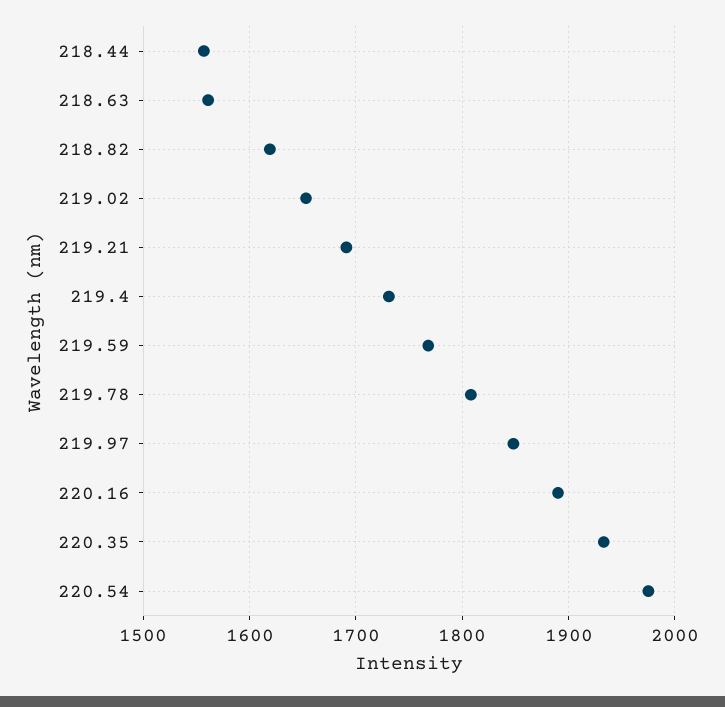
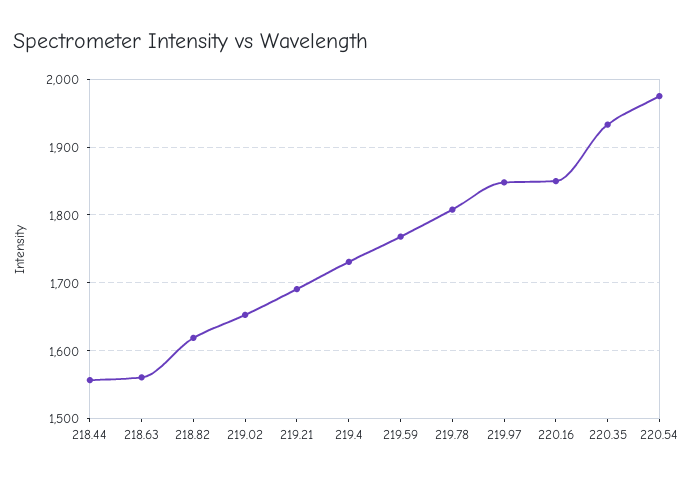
220.16: 1890 -> 1850

